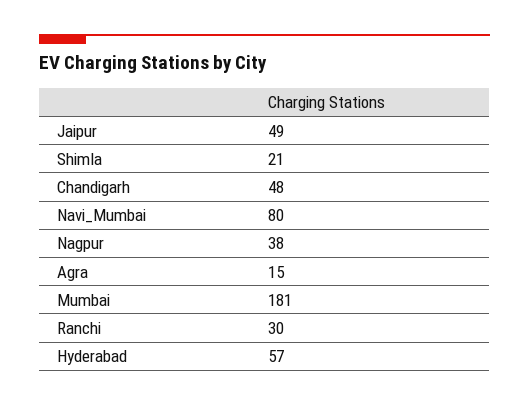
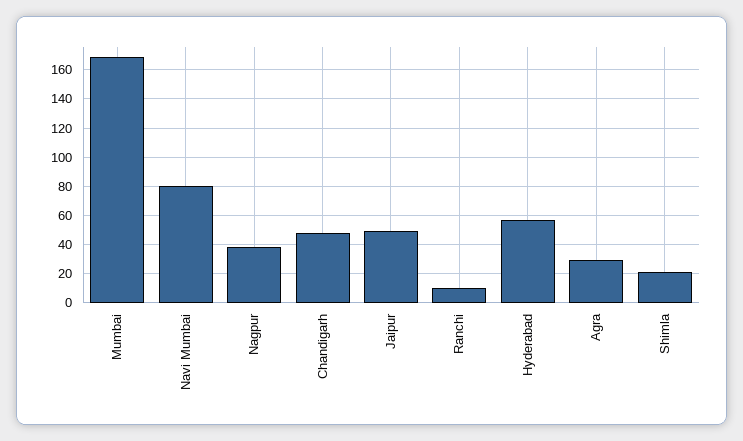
Agra: 15 -> 30
Mumbai: 181 -> 170
Ranchi: 30 -> 10

